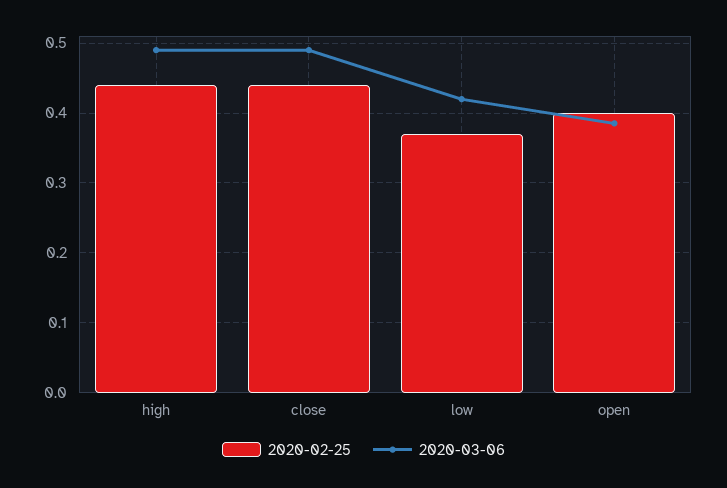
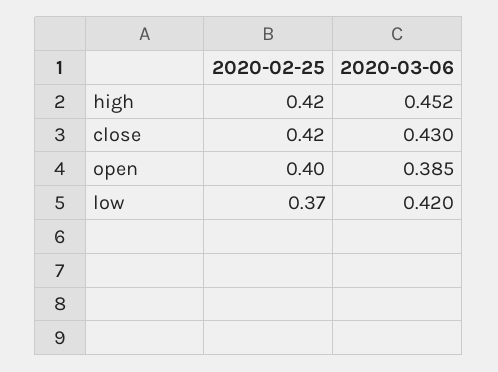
2020-02-25, high: 0.44 -> 0.42
2020-03-06, high: 0.49 -> 0.452
2020-02-25, close: 0.44 -> 0.42
2020-03-06, close: 0.49 -> 0.43

